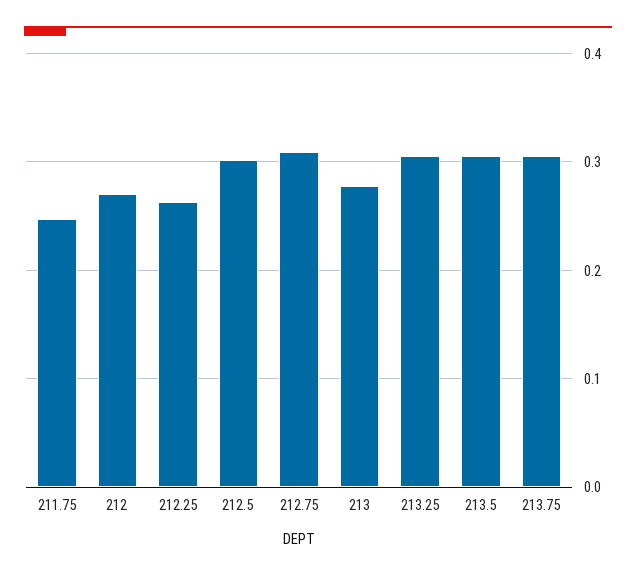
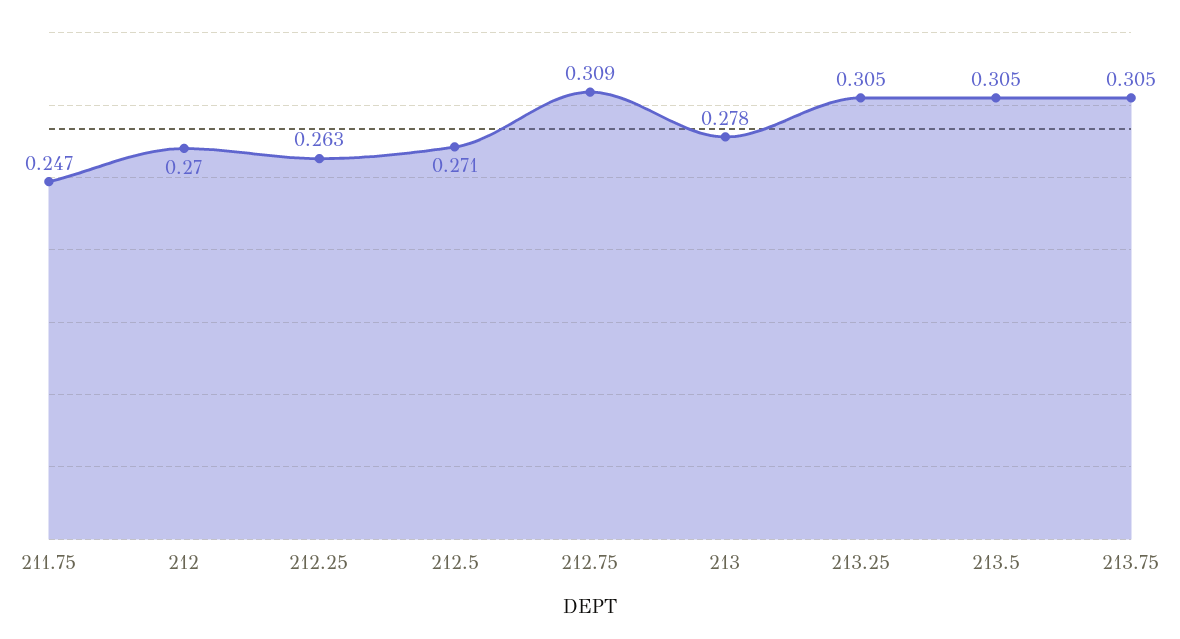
212.5: 0.3 -> 0.271

